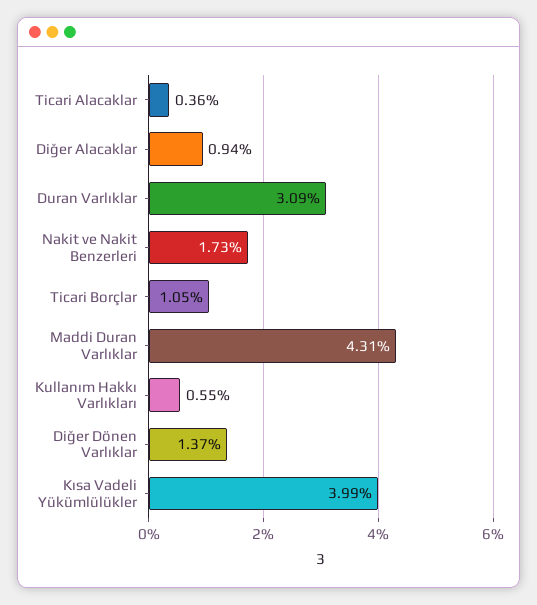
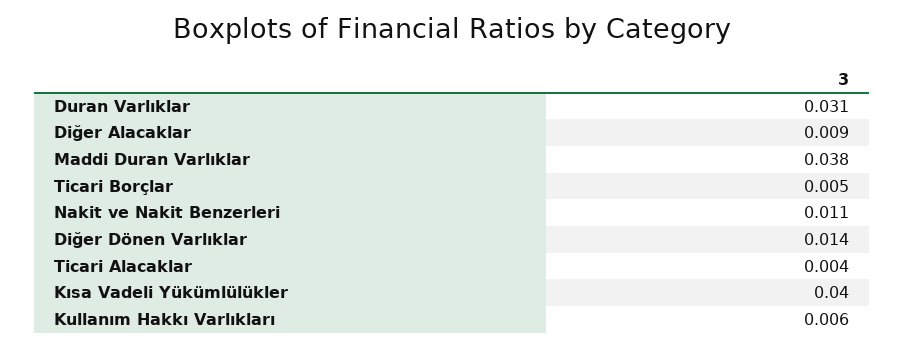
Nakit ve Nakit Benzerleri: 0.0173 -> 0.011
Ticari Borçlar: 0.0105 -> 0.005
Maddi Duran Varlıklar: 0.0431 -> 0.038

